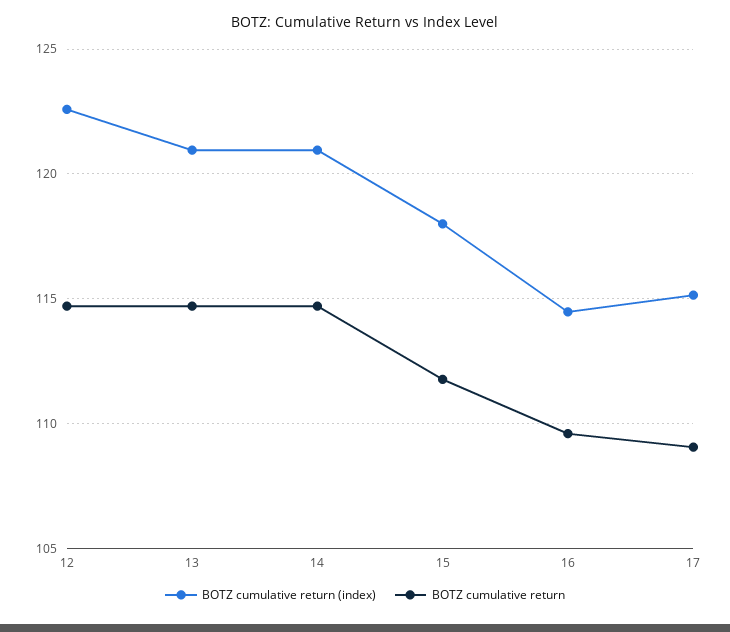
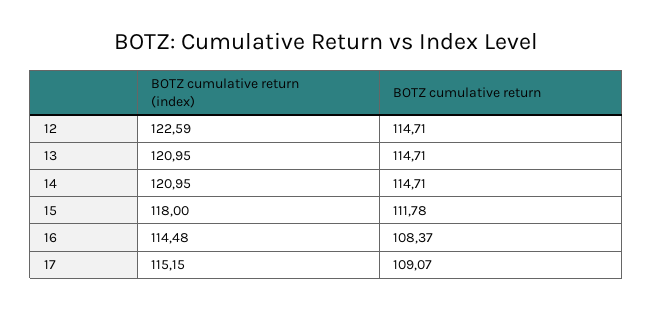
BOTZ cumulative return, 16: 109.5 -> 108.37

